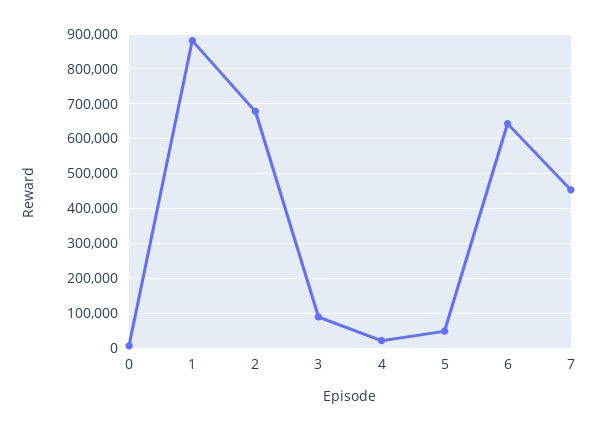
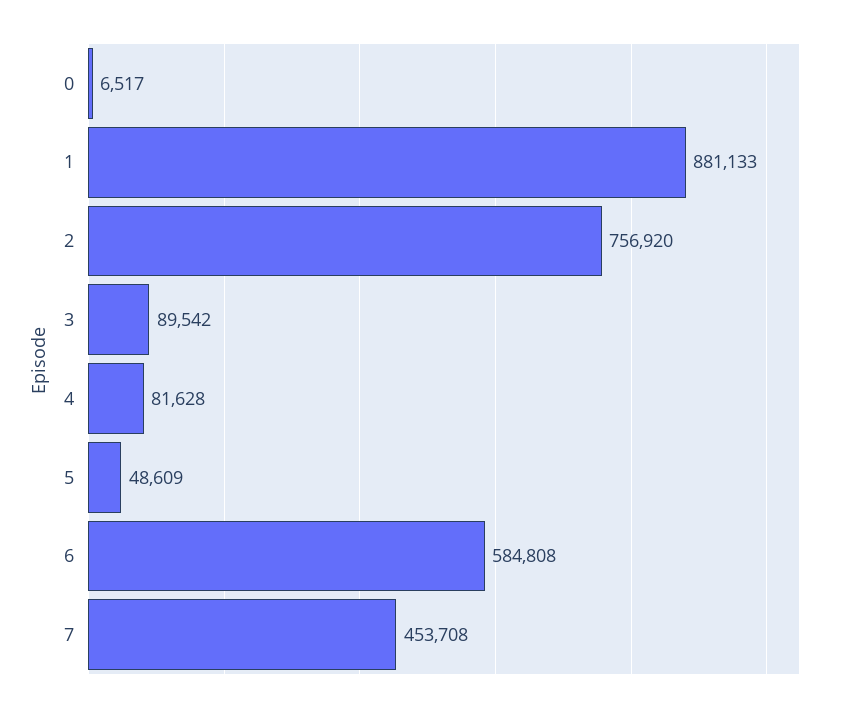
2: 680000 -> 756920
4: 20000 -> 81628
6: 640000 -> 584808

